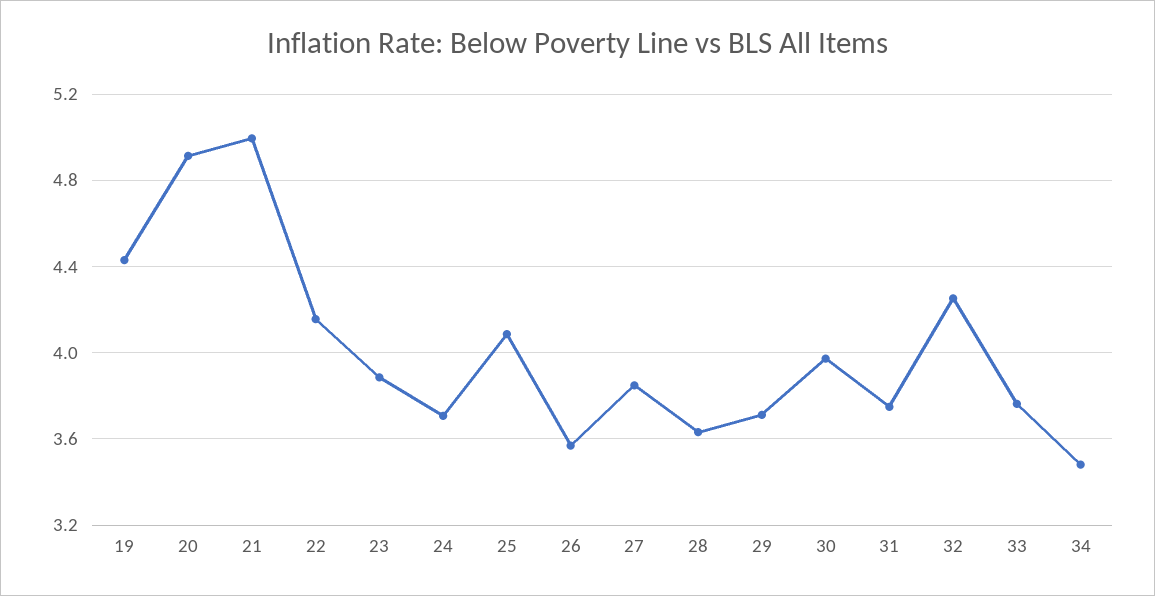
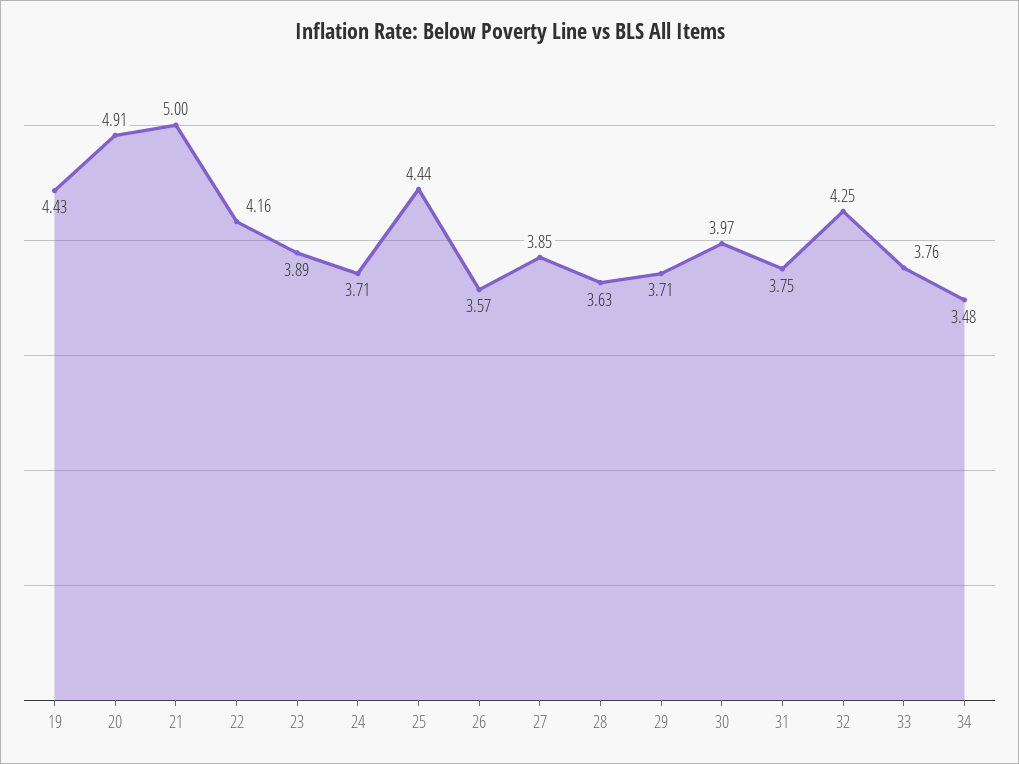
25: 4.1 -> 4.44

